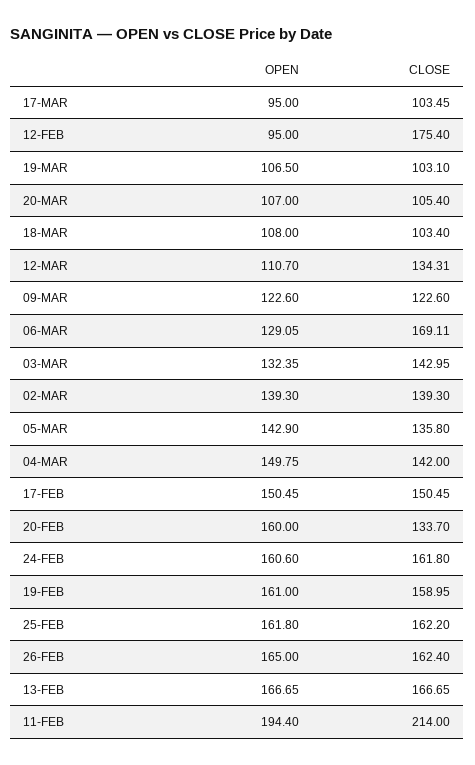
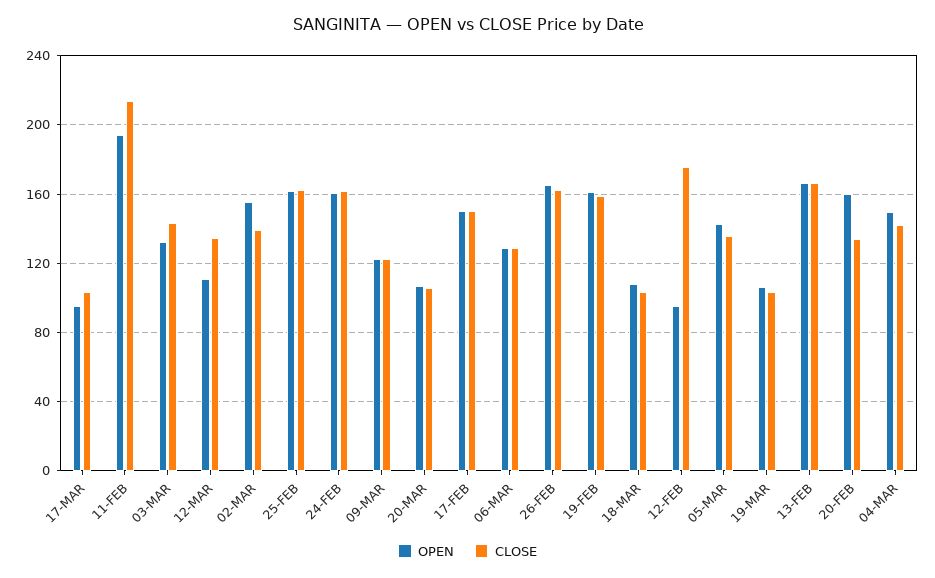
CLOSE, 06-MAR: 169.11 -> 130
OPEN, 02-MAR: 139.3 -> 155

